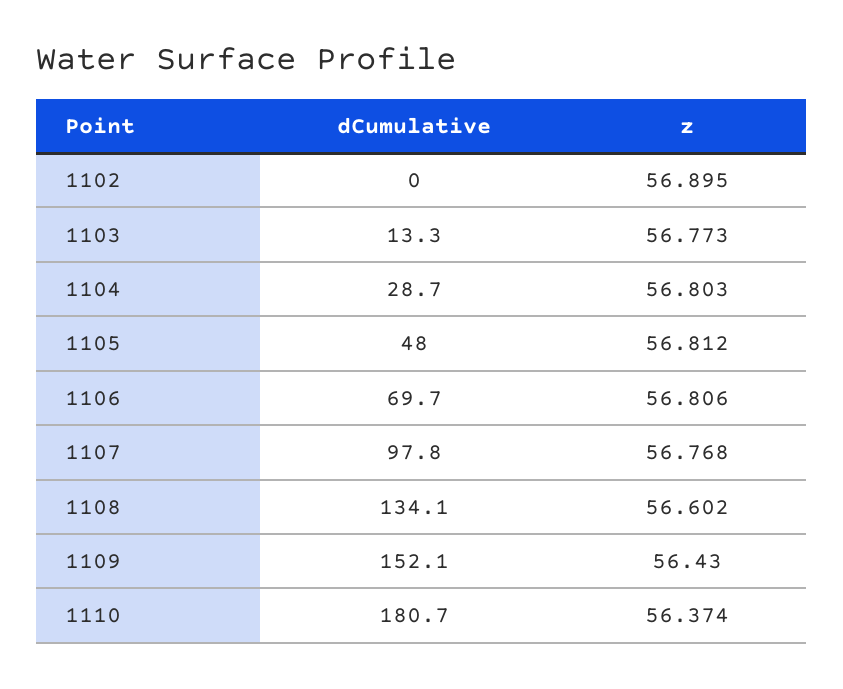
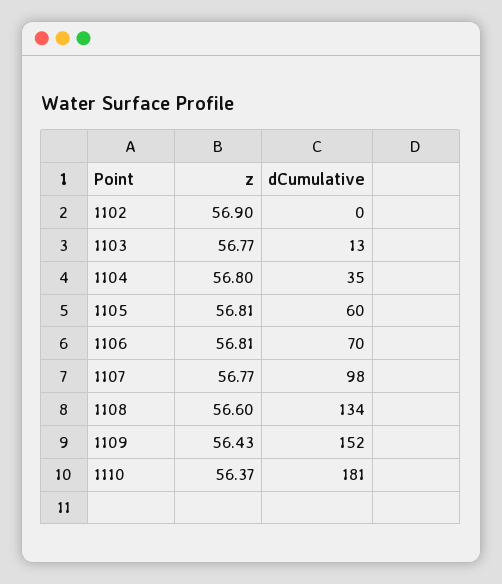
dCumulative, 1104: 28.7 -> 35
dCumulative, 1105: 48 -> 60

